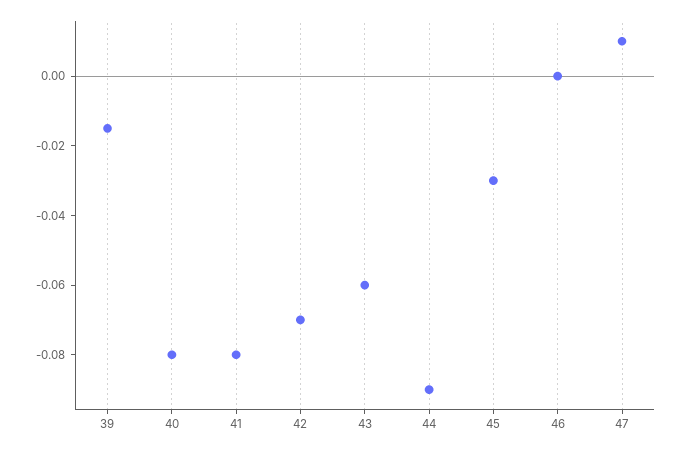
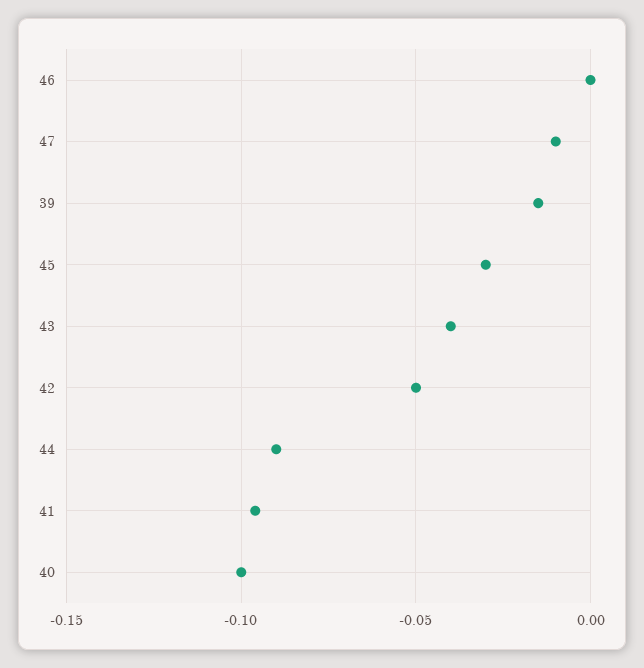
40: -0.08 -> -0.1
41: -0.08 -> -0.095
42: -0.07 -> -0.05
43: -0.06 -> -0.04
47: 0.01 -> -0.01

